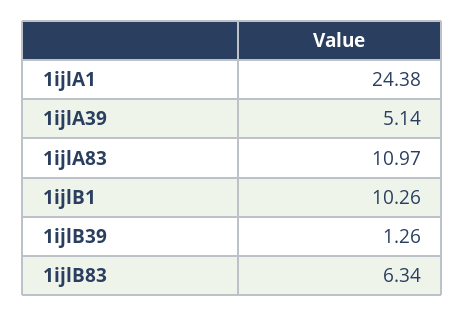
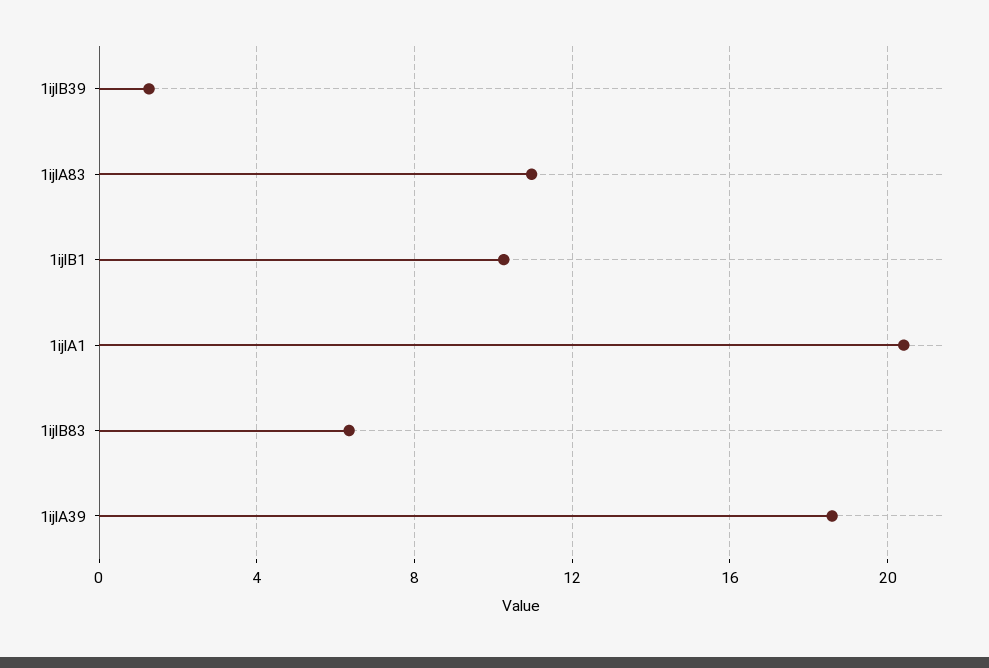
1ijlA1: 24.38 -> 20.5
1ijlA39: 5.14 -> 18.5

